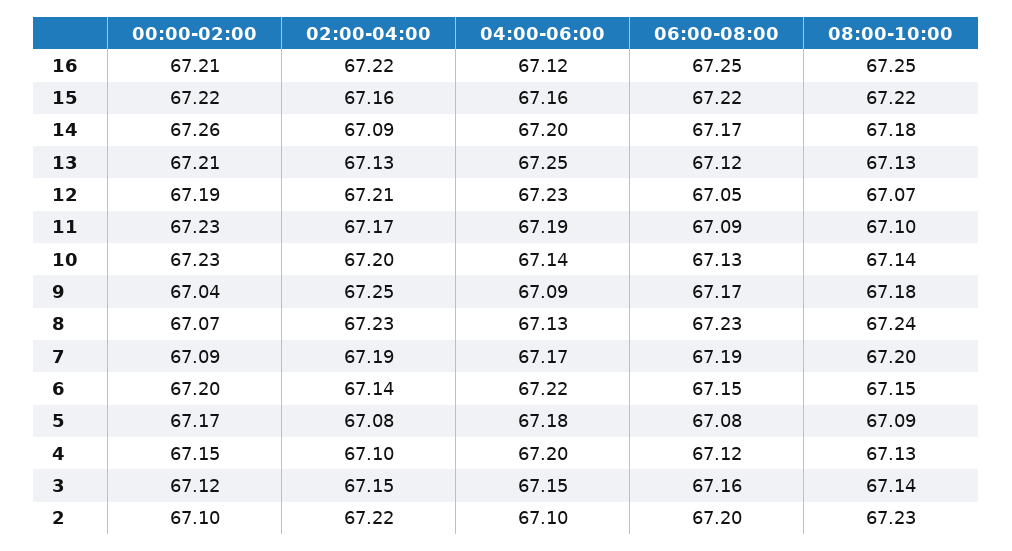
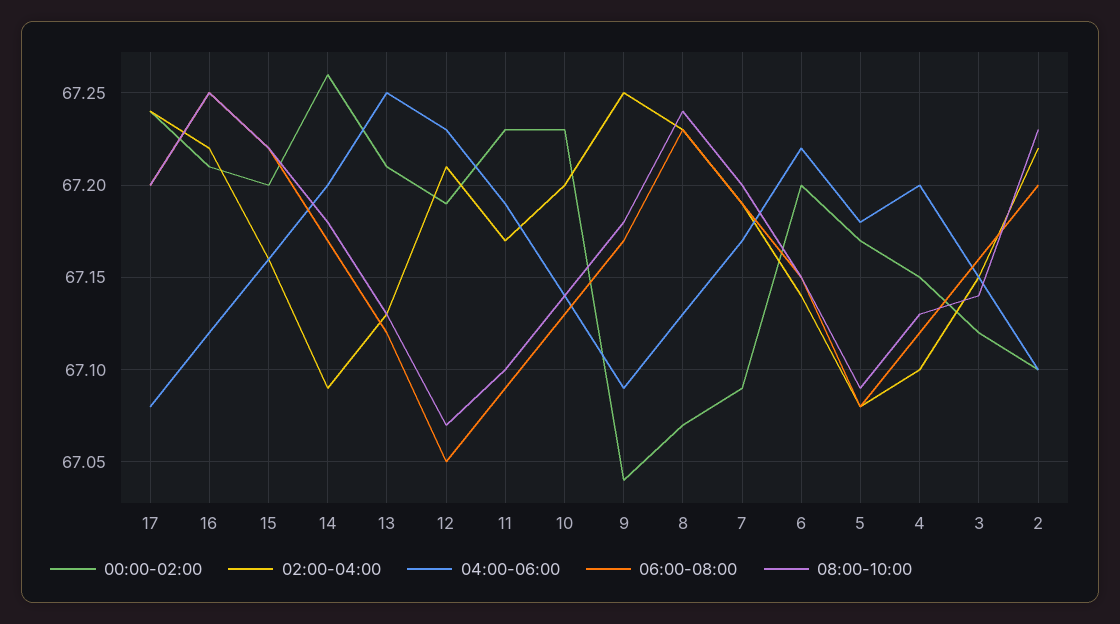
00:00-02:00, 15: 67.22 -> 67.2
00:00-02:00, 17: none -> 67.24
02:00-04:00, 17: none -> 67.24
04:00-06:00, 17: none -> 67.08
06:00-08:00, 17: none -> 67.2
08:00-10:00, 17: none -> 67.2

